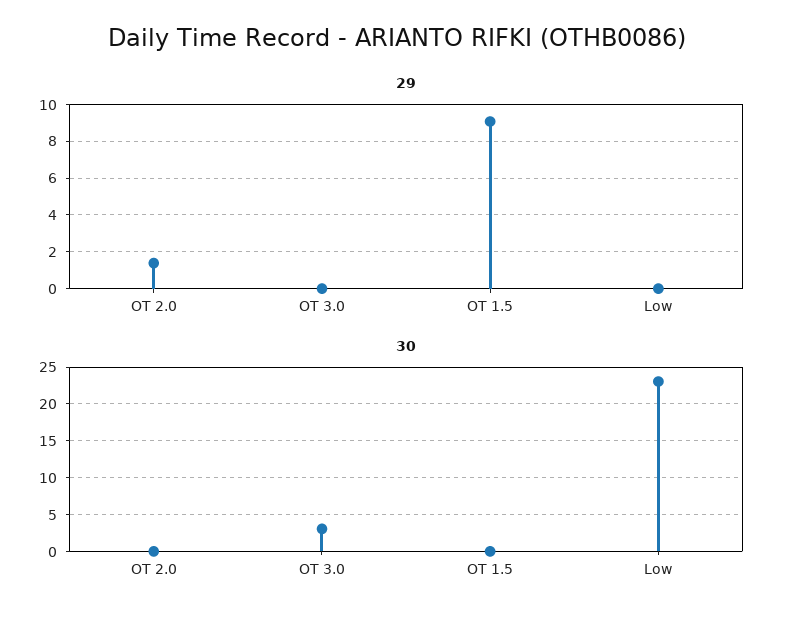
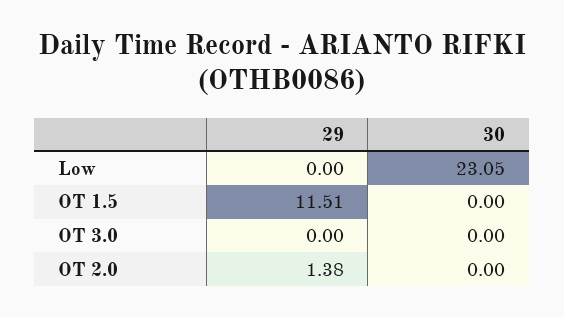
29, OT 1.5: 9 -> 11.51
30, OT 3.0: 3 -> 0

